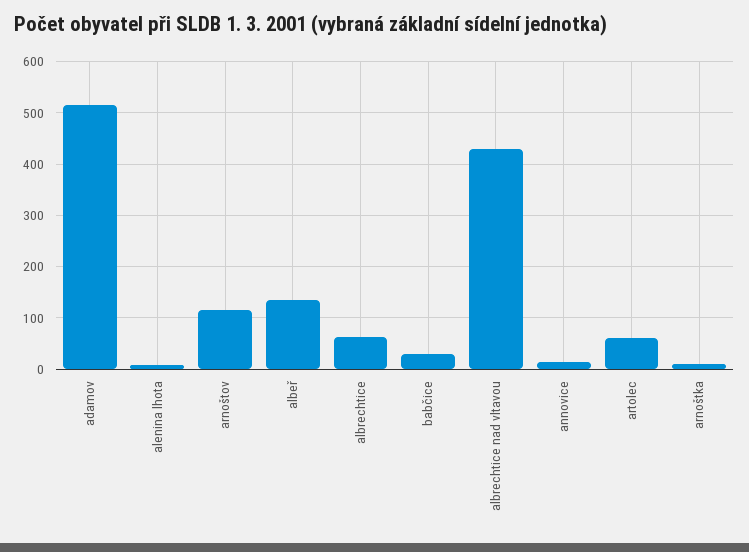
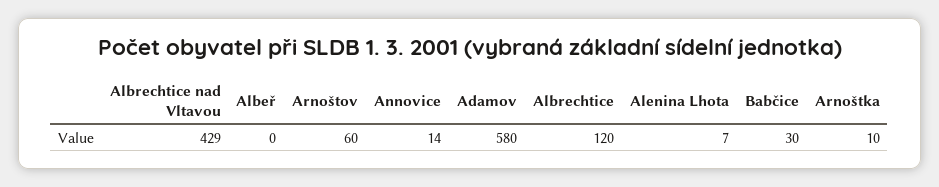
adamov: 520 -> 580
arnoštov: 120 -> 60
albeř: 140 -> 0
albrechtice: 60 -> 120
artolec: 60 -> none

